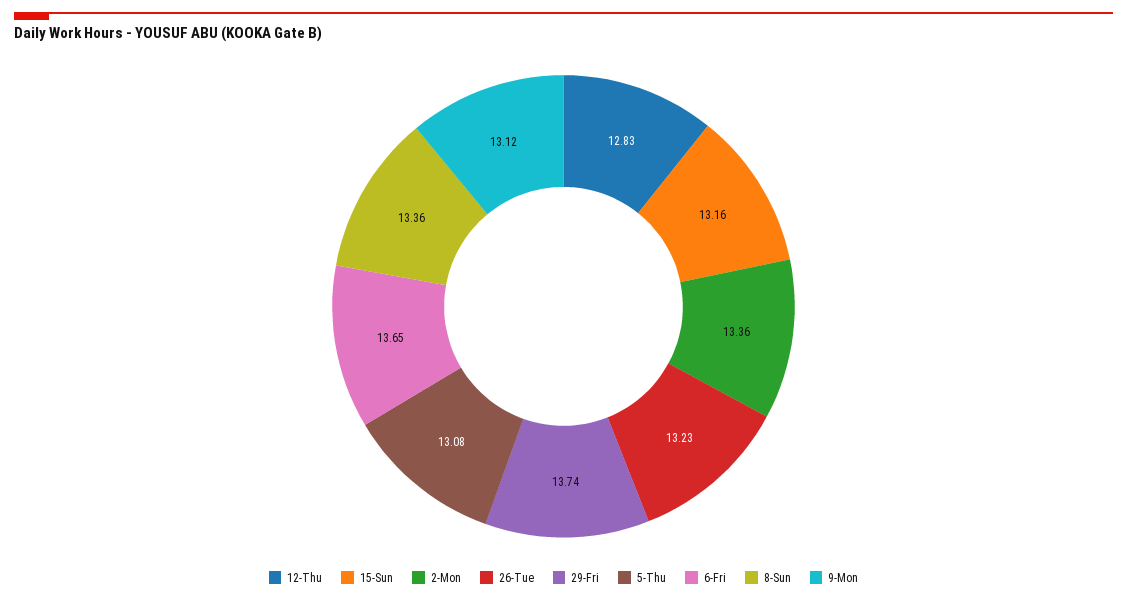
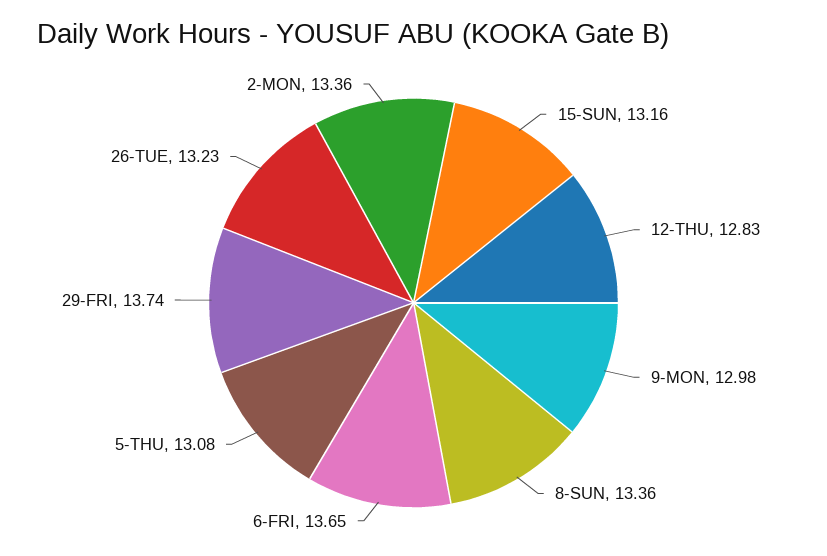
9-Mon: 13.12 -> 12.98

